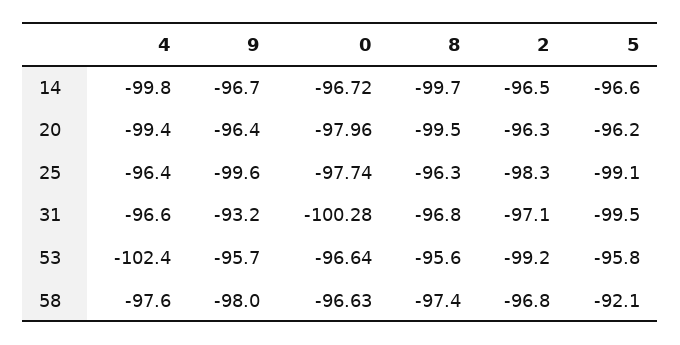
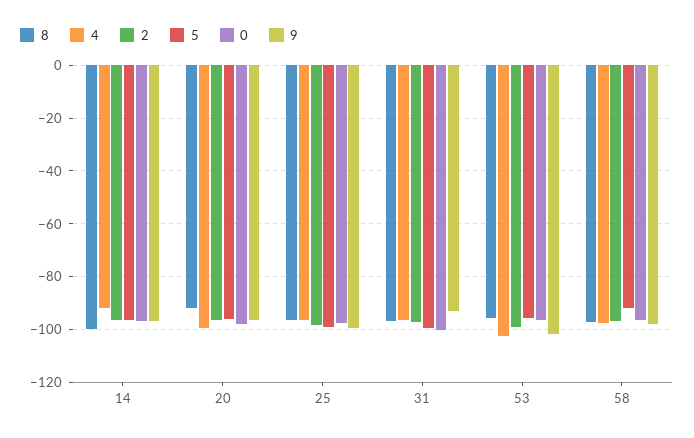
4, 14: -99.8 -> -92.5
8, 20: -99.5 -> -92.5
9, 53: -95.7 -> -102.5

